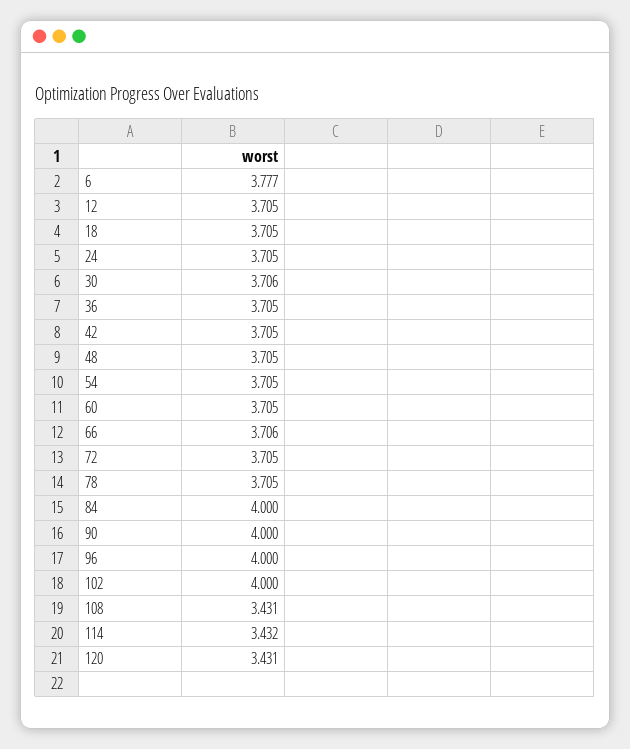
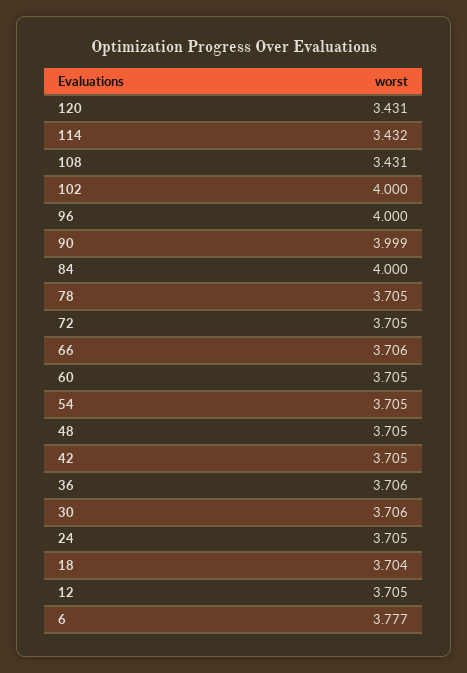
18: 3.705 -> 3.704
36: 3.705 -> 3.706
90: 4 -> 3.999

